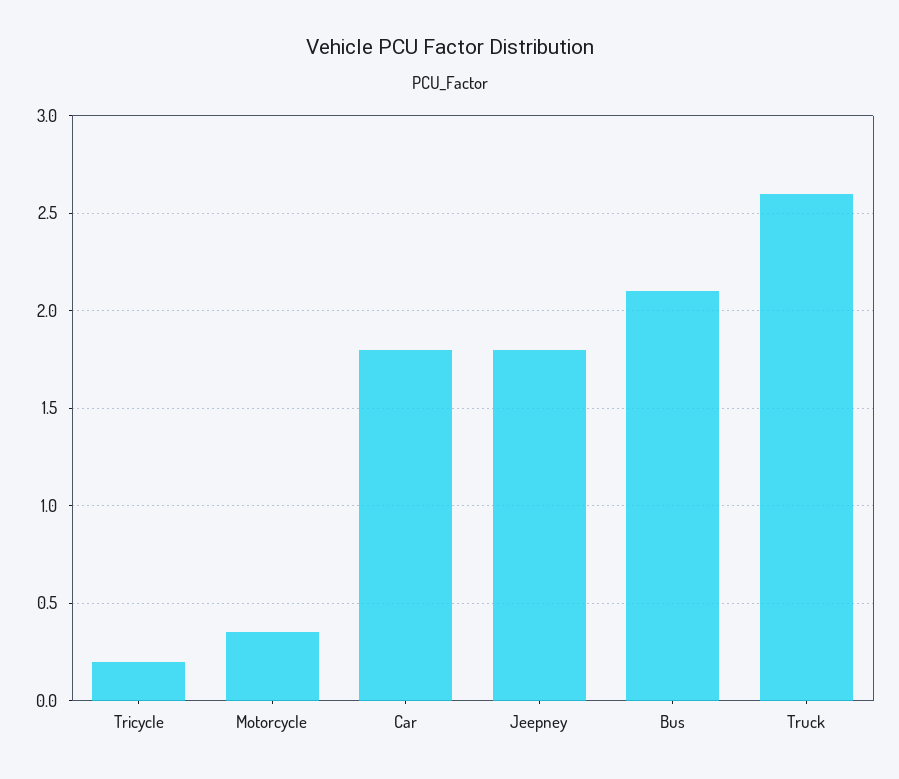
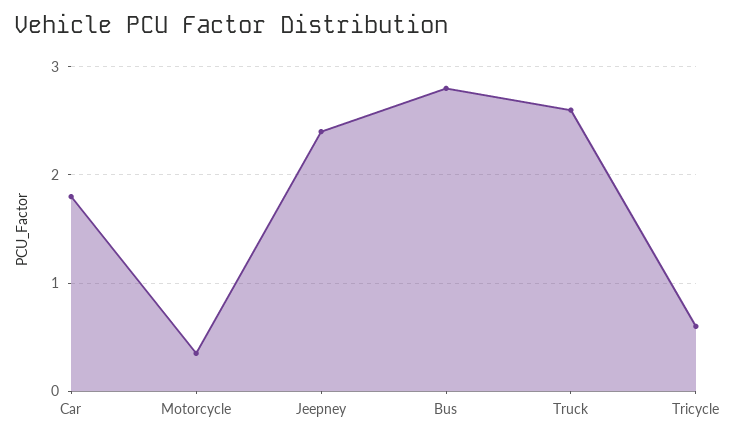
Tricycle: 0.2 -> 0.6
Jeepney: 1.8 -> 2.4
Bus: 2.1 -> 2.8

